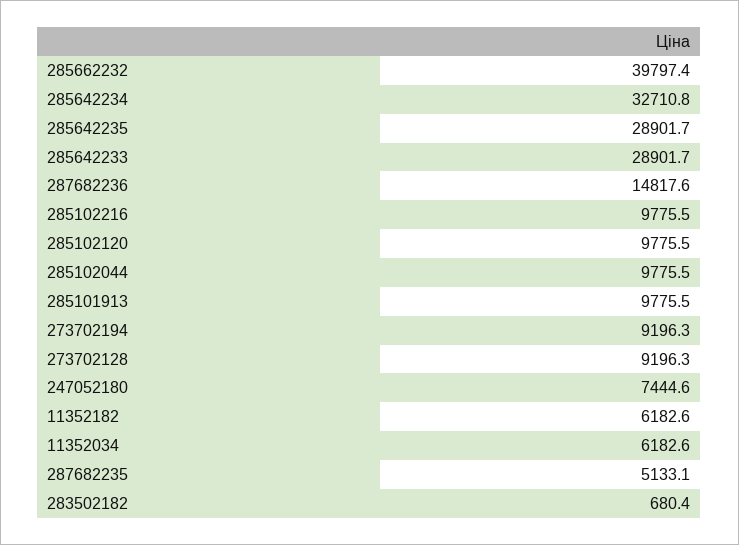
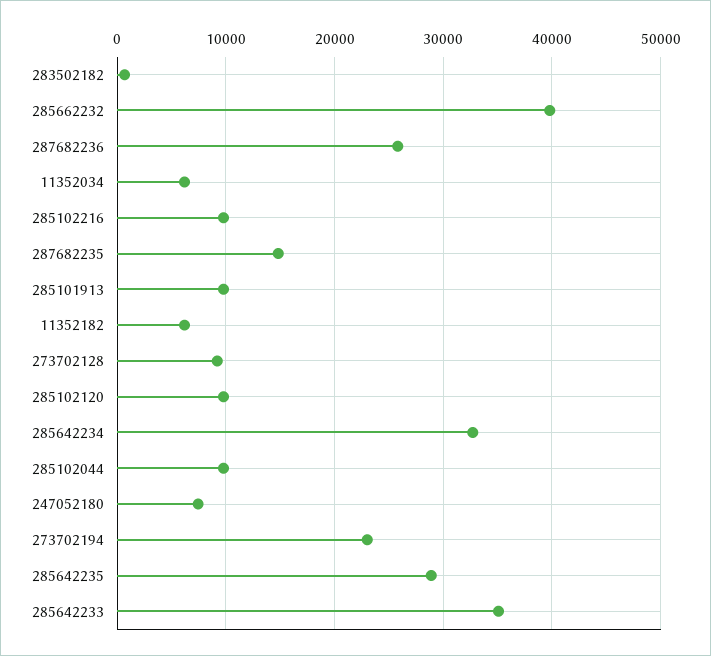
285642233: 28901.7 -> 35000
287682236: 14817.6 -> 26000
273702194: 9196.3 -> 23000
287682235: 5133.1 -> 15000

